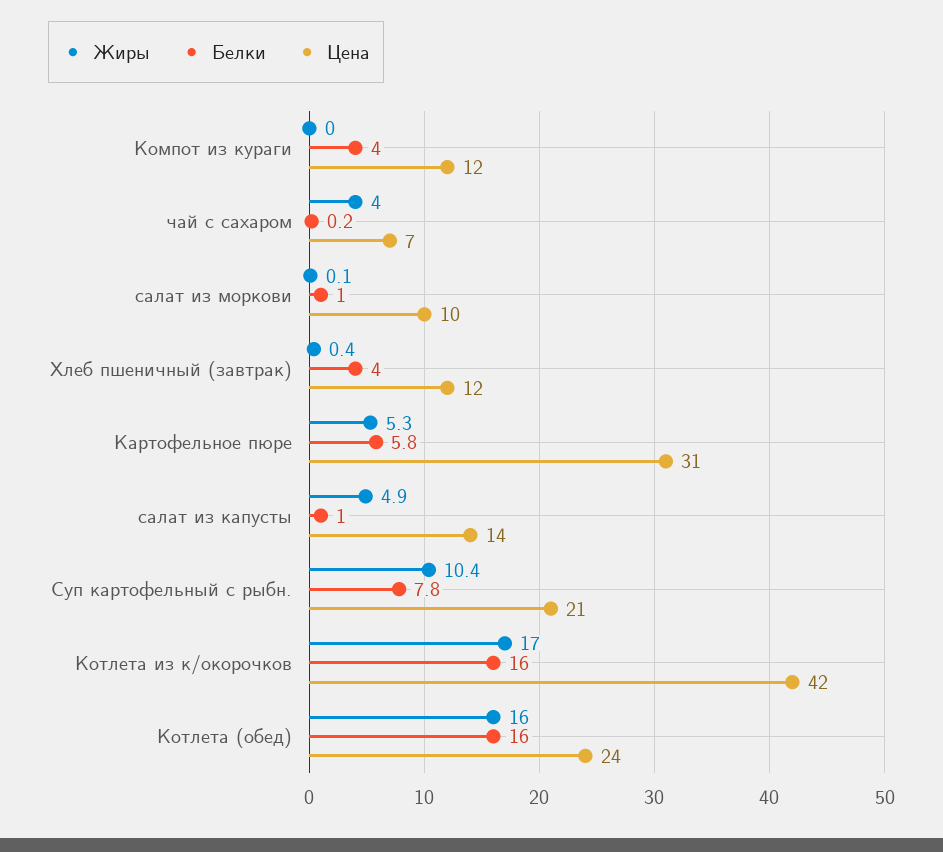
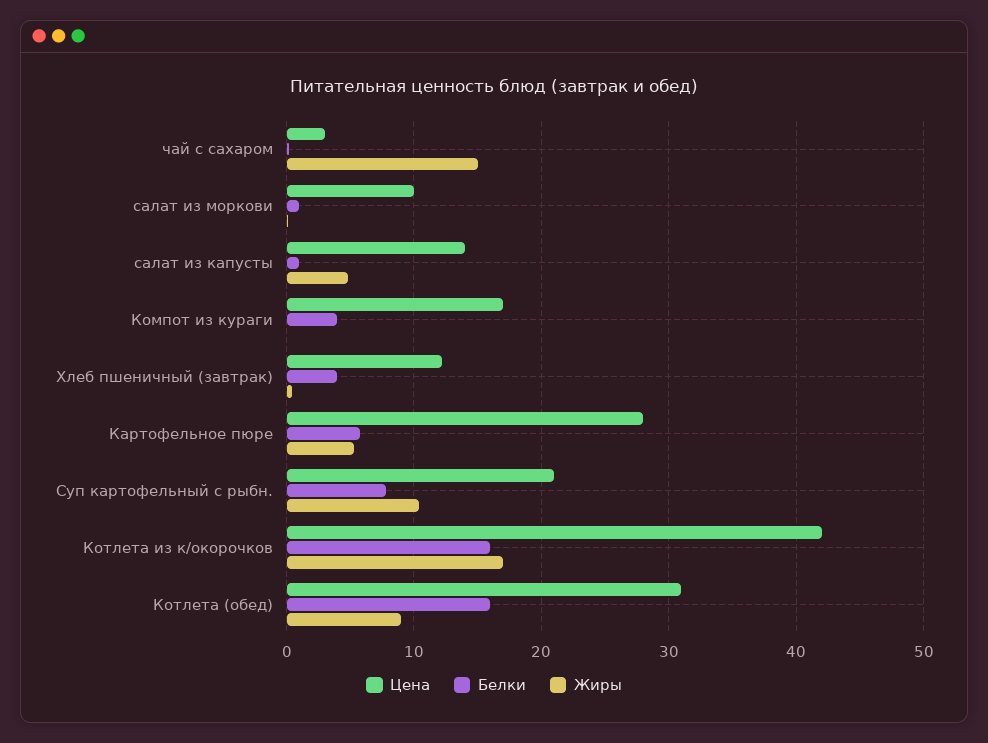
Цена, Компот из кураги: 12 -> 17
Жиры, чай с сахаром: 4 -> 15
Цена, чай с сахаром: 7 -> 3
Цена, Картофельное пюре: 31 -> 28
Жиры, Котлета (обед): 16 -> 9
Цена, Котлета (обед): 24 -> 31

